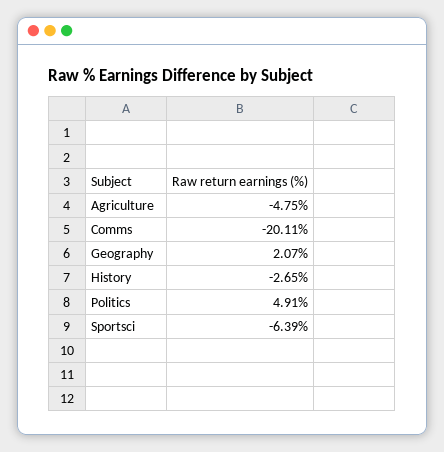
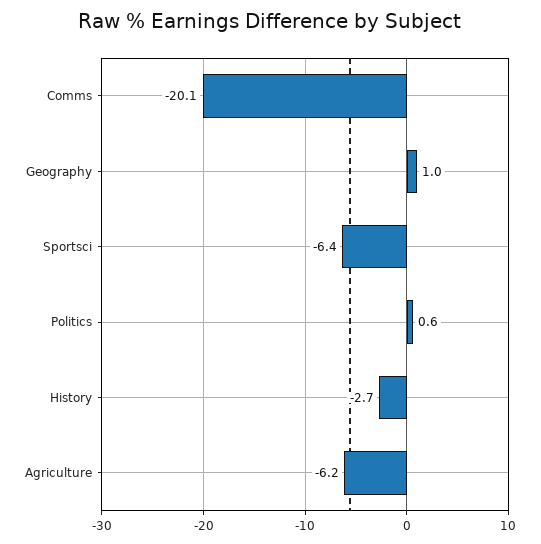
Agriculture: -4.75 -> -6.2
Geography: 2.07 -> 1
Politics: 4.91 -> 0.6

